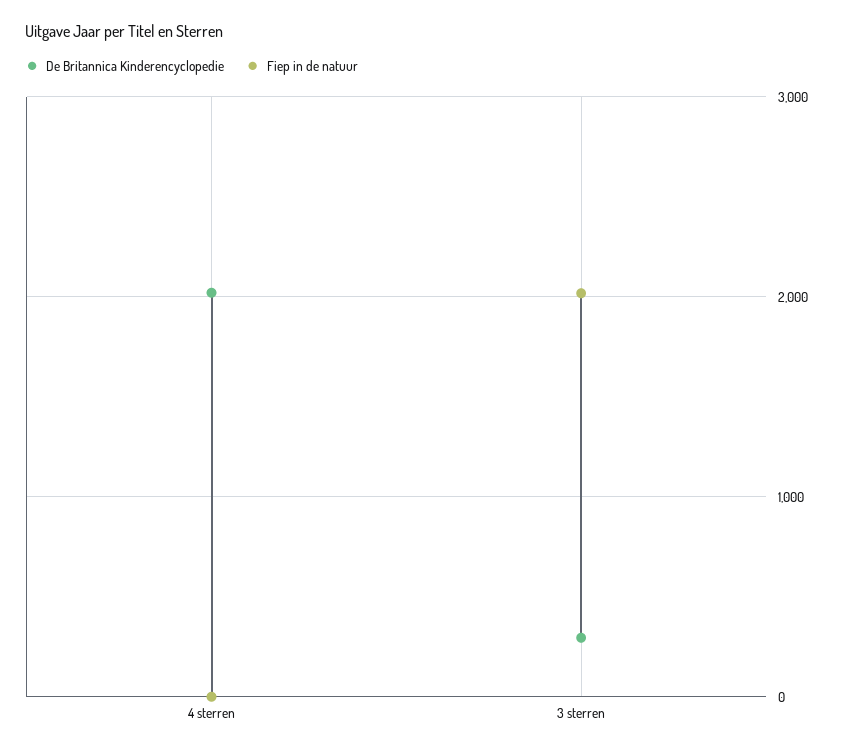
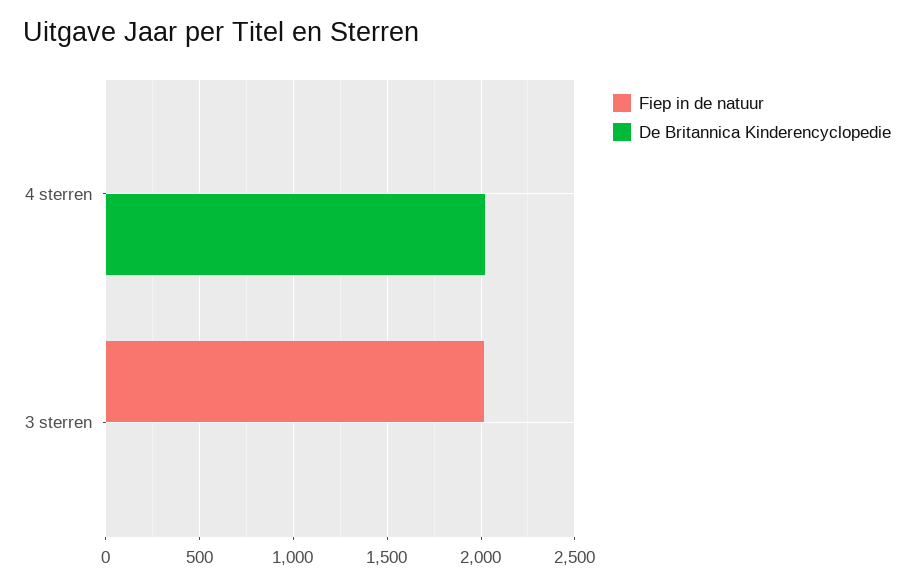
De Britannica Kinderencyclopedie, 3 sterren: 300 -> 0

